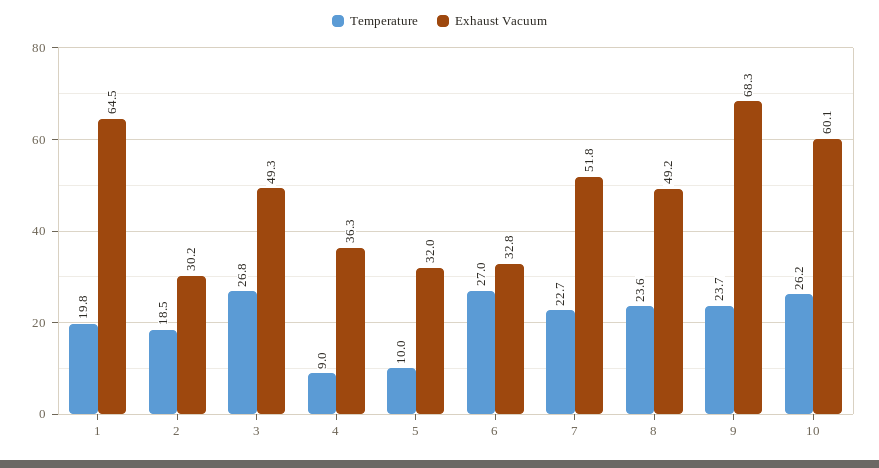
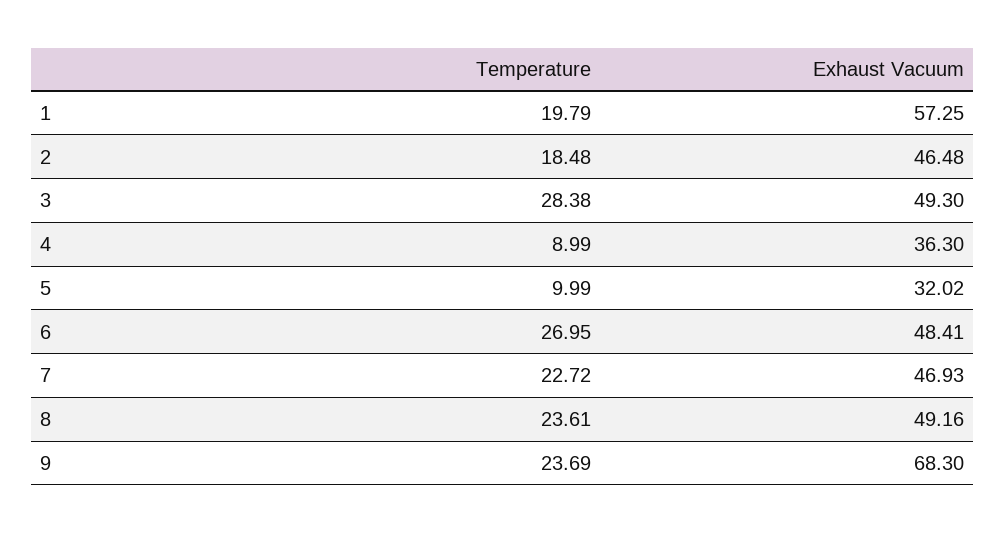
Exhaust Vacuum, 1: 64.5 -> 57.25
Exhaust Vacuum, 2: 30.2 -> 46.48
Temperature, 3: 26.8 -> 28.38
Exhaust Vacuum, 6: 32.8 -> 48.41
Exhaust Vacuum, 7: 51.8 -> 46.93
Temperature, 10: 26.2 -> none
Exhaust Vacuum, 10: 60.1 -> none

